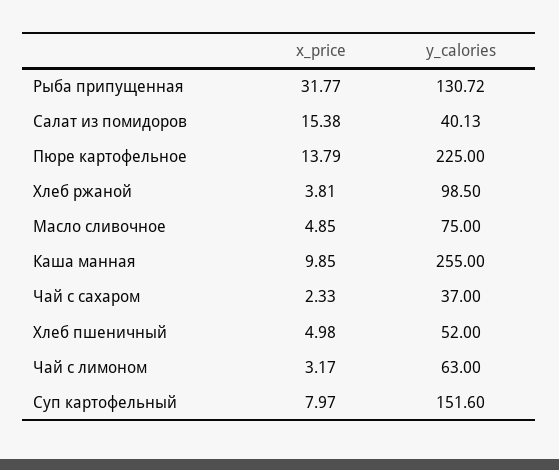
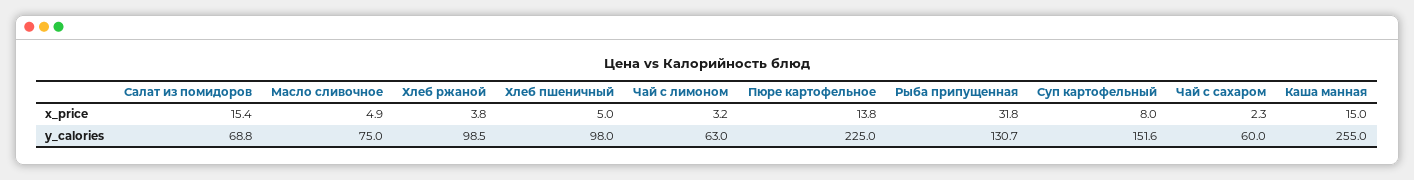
y_calories, Салат из помидоров: 40.13 -> 68.8
x_price, Каша манная: 9.85 -> 15
y_calories, Чай с сахаром: 37 -> 60
y_calories, Хлеб пшеничный: 52 -> 98

